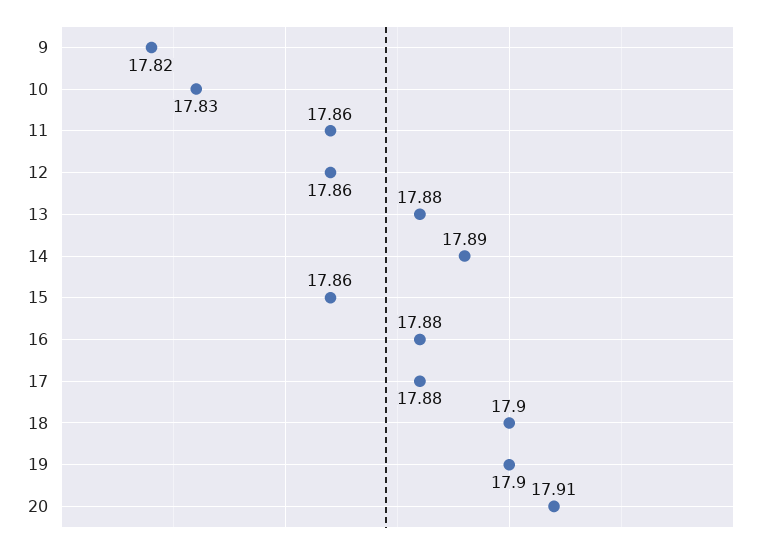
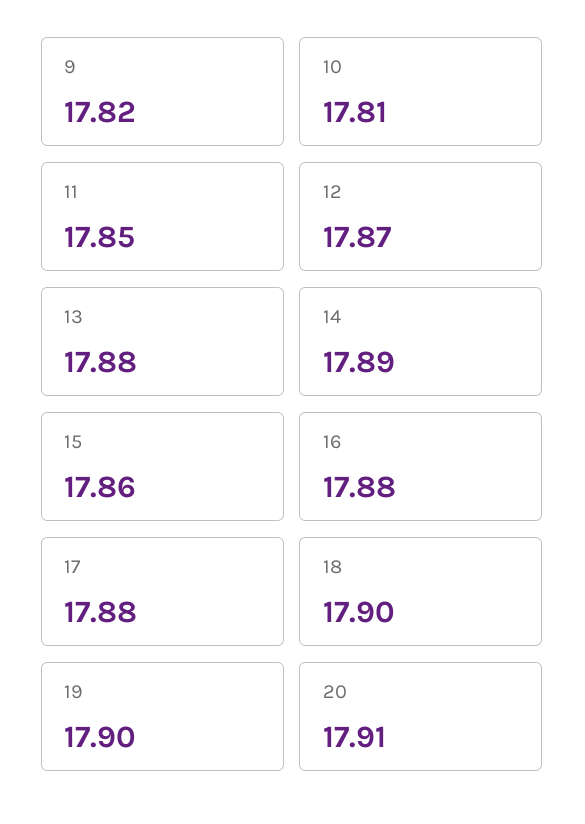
10: 17.83 -> 17.81
11: 17.86 -> 17.85
12: 17.86 -> 17.87

